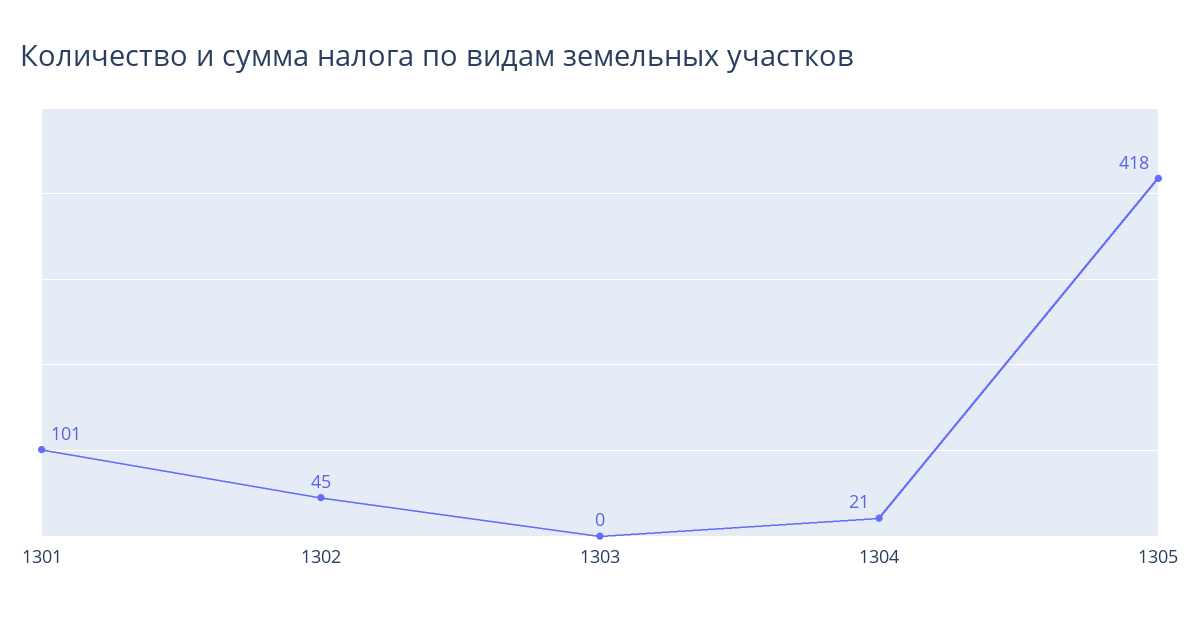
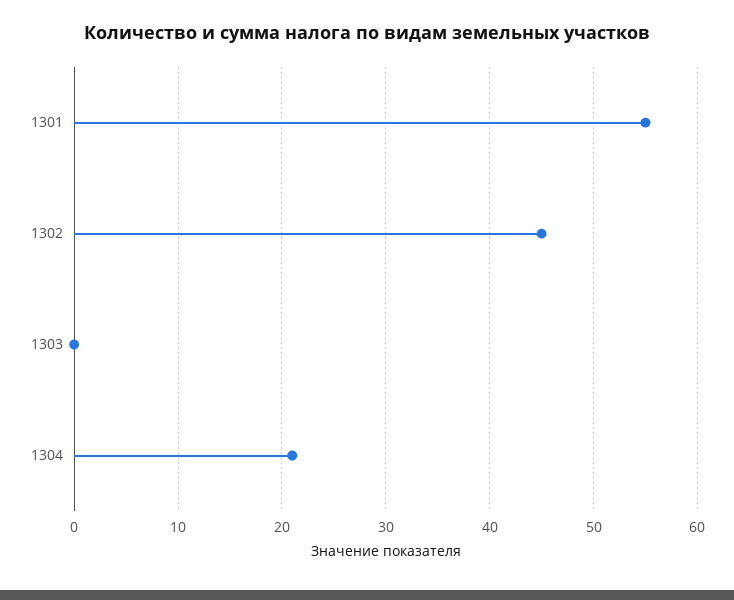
1301: 101 -> 55
1305: 418 -> none

